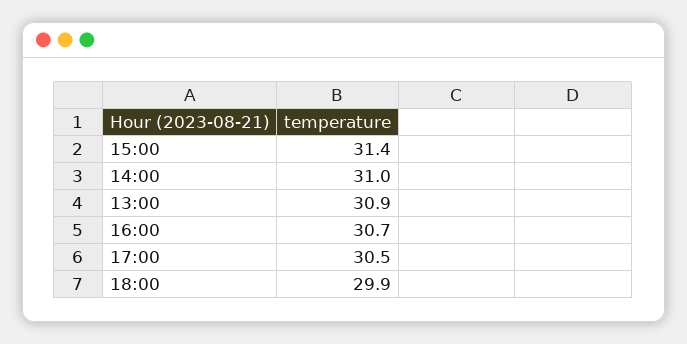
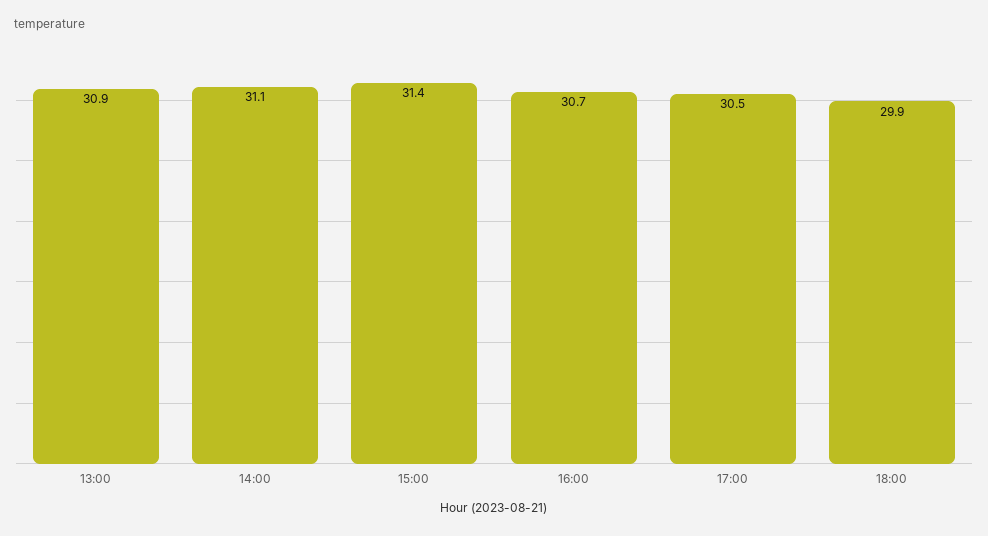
14:00: 31 -> 31.1

